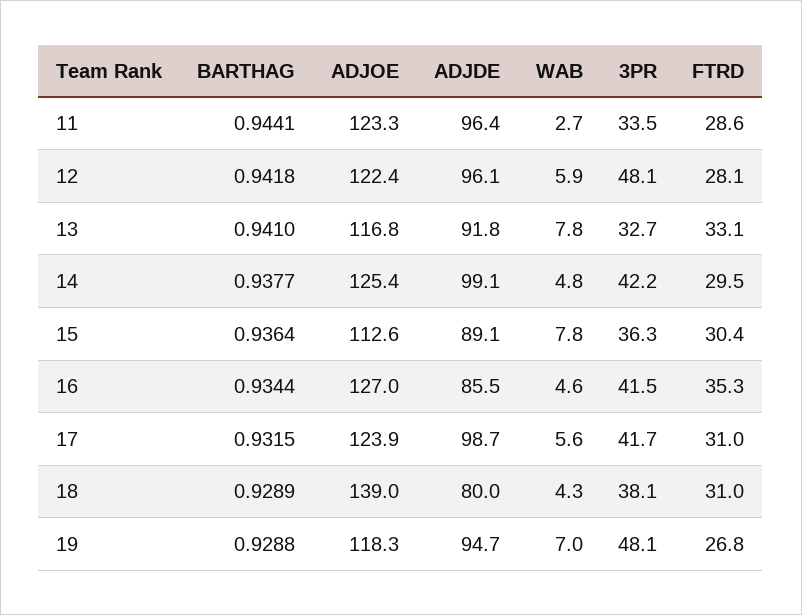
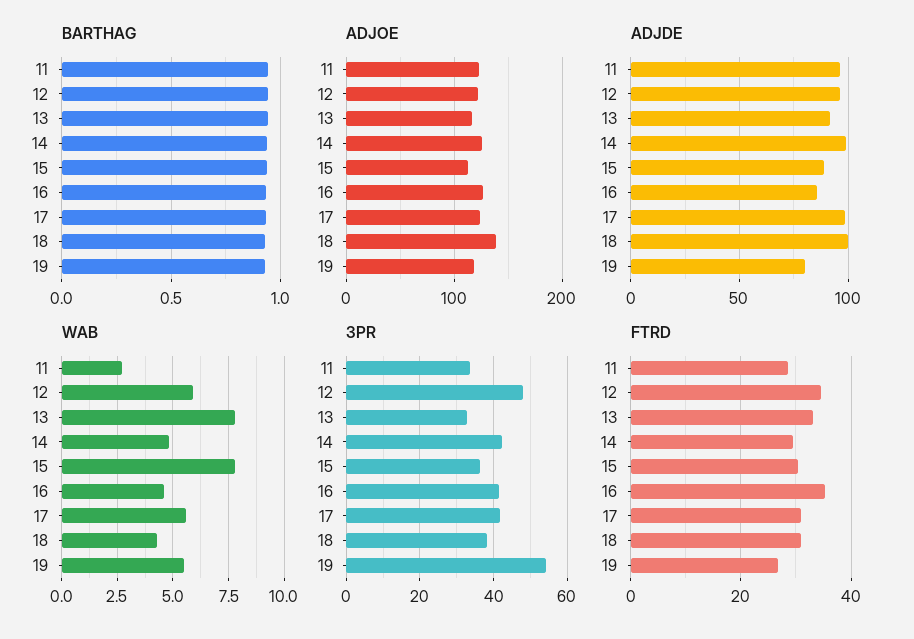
FTRD, 12: 28.1 -> 34
ADJDE, 18: 80 -> 100
ADJDE, 19: 94.7 -> 80
WAB, 19: 7 -> 5.5
3PR, 19: 48.1 -> 54

